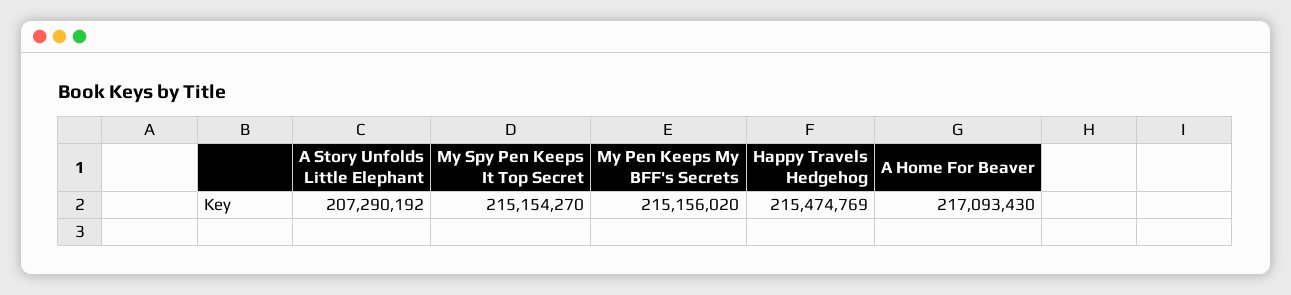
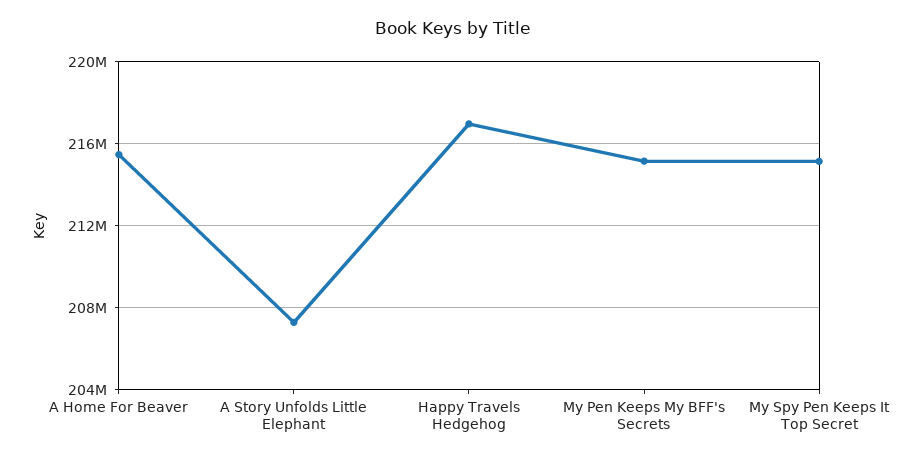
Happy Travels Hedgehog: 215474769 -> 217000000
A Home For Beaver: 217093430 -> 215500000

